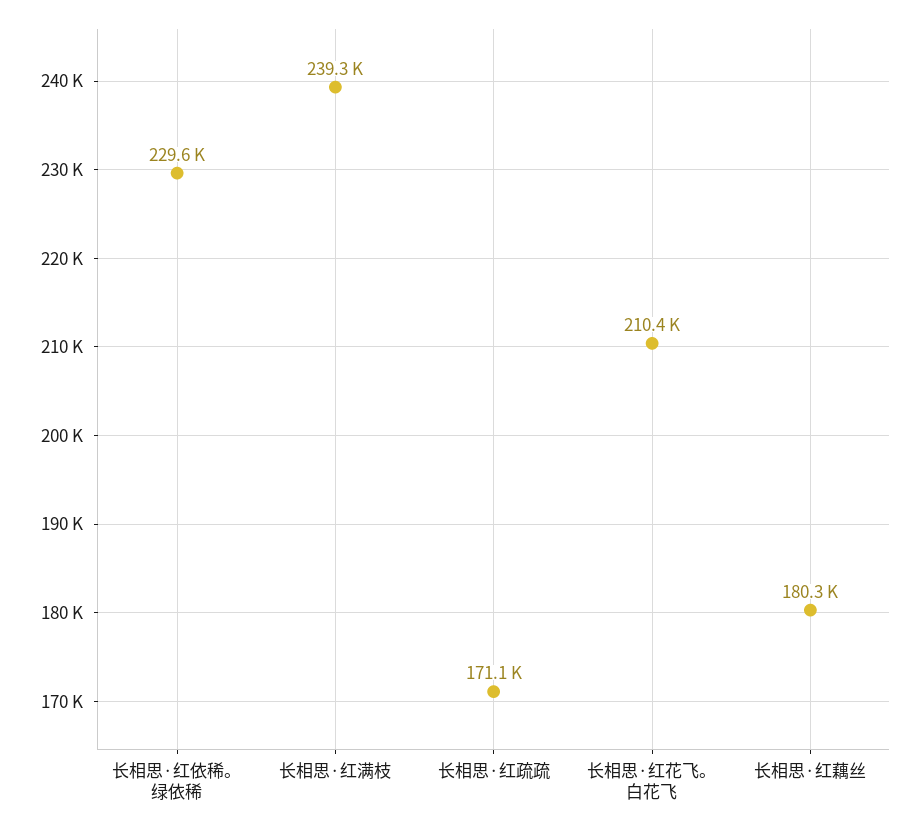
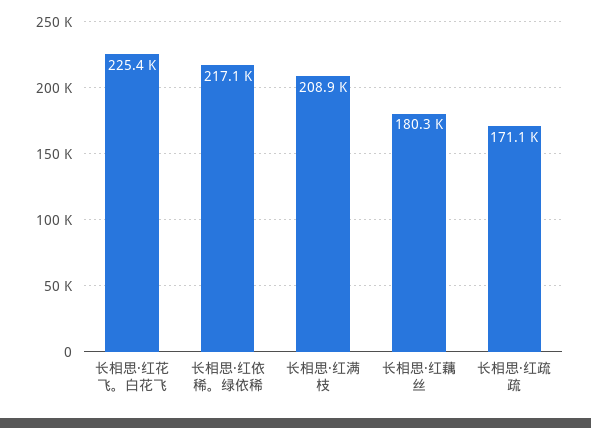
长相思·红依稀。绿依稀: 229600 -> 217100
长相思·红满枝: 239300 -> 208900
长相思·红花飞。白花飞: 210400 -> 225400

